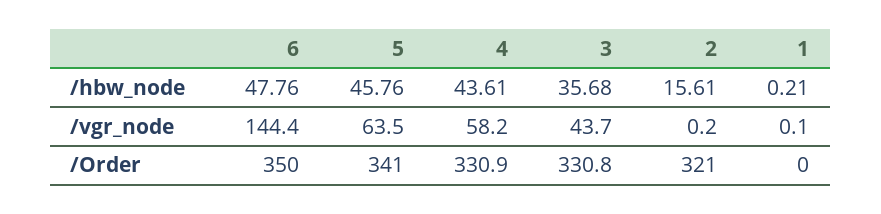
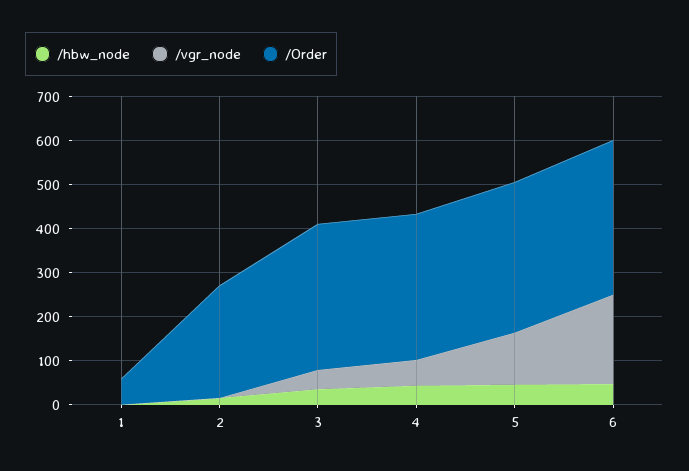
/vgr_node, 6: 144.4 -> 200
/vgr_node, 5: 63.5 -> 120
/Order, 2: 321 -> 260
/Order, 1: 0 -> 60

